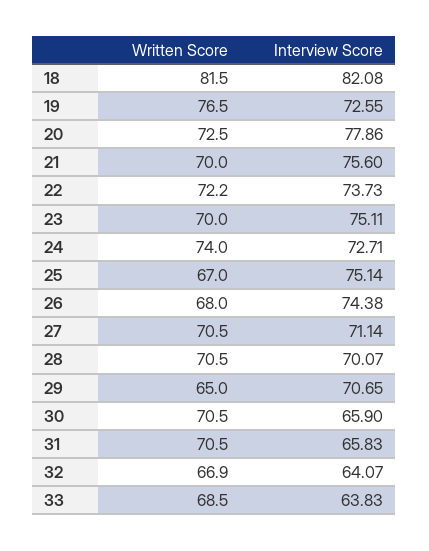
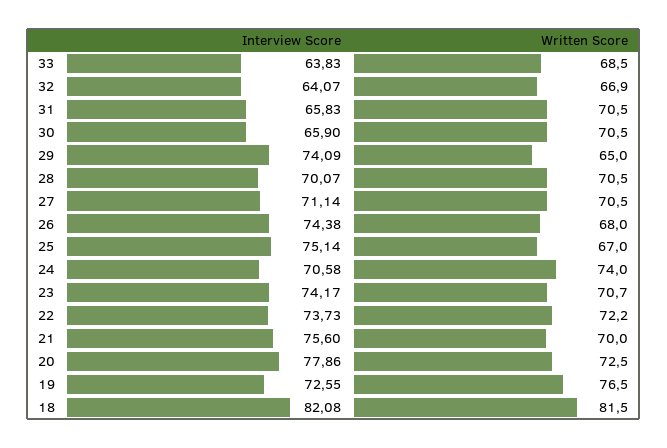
Written Score, 23: 70 -> 70.7
Interview Score, 23: 75.11 -> 74.17
Interview Score, 24: 72.71 -> 70.58
Interview Score, 29: 70.65 -> 74.09

